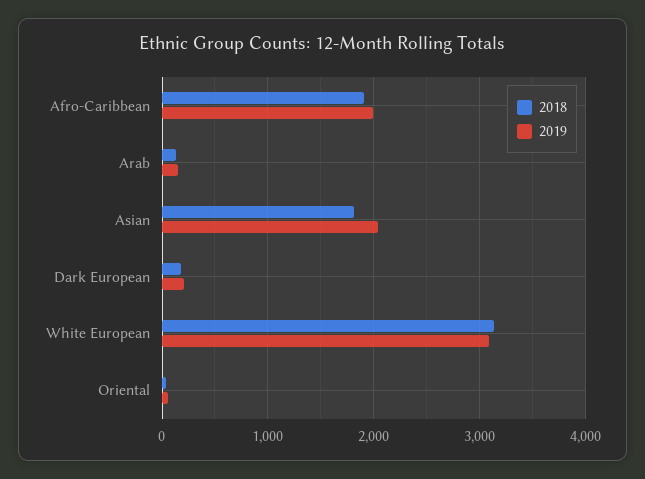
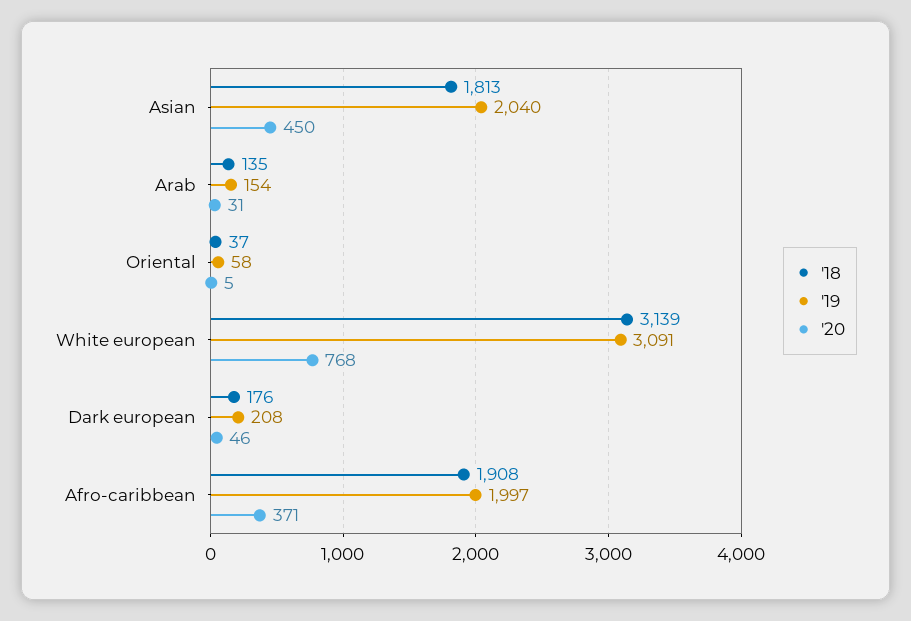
'20, Asian: none -> 450
'20, Arab: none -> 31
'20, Oriental: none -> 5
'20, White European: none -> 768
'20, Dark European: none -> 46
'20, Afro-Caribbean: none -> 371

